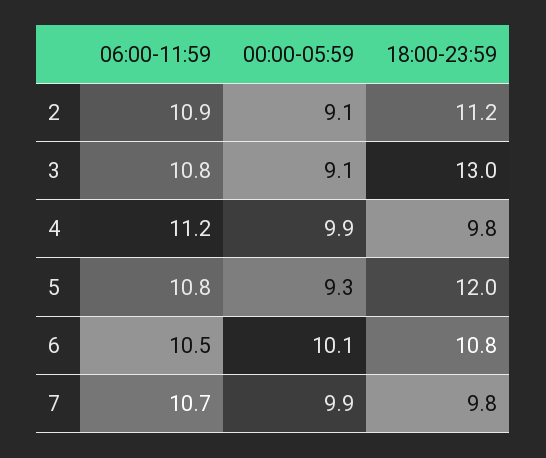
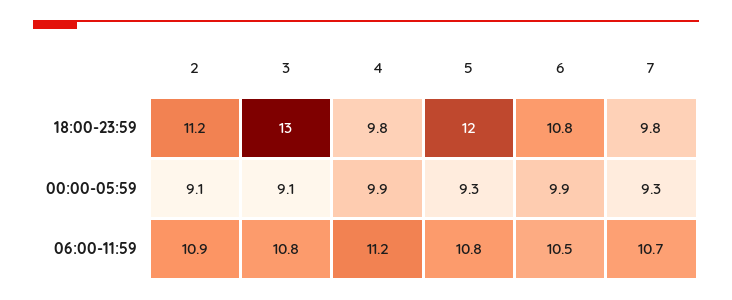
00:00-05:59, 6: 10.1 -> 9.9
00:00-05:59, 7: 9.9 -> 9.3

